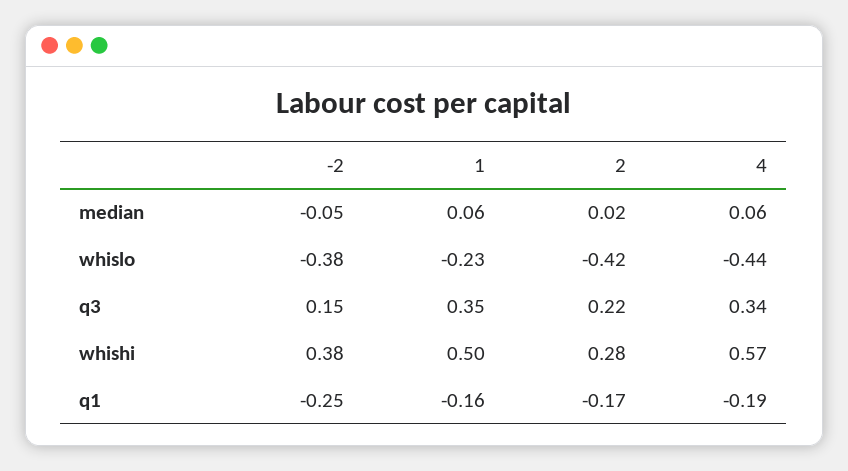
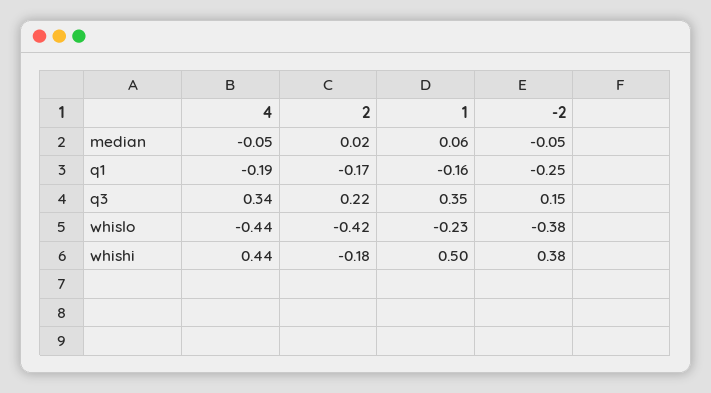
4, median: 0.06 -> -0.05
2, whishi: 0.28 -> -0.18
4, whishi: 0.57 -> 0.44

